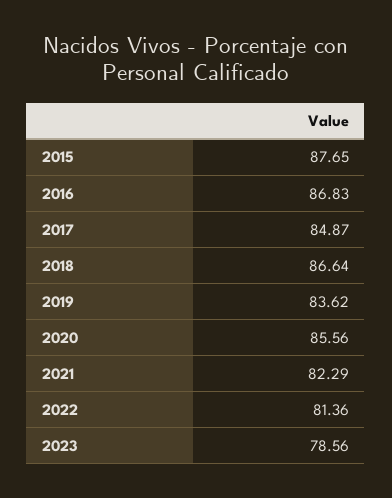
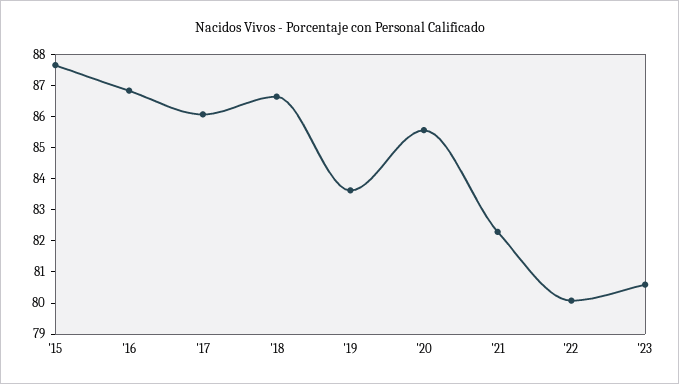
2017: 84.87 -> 86
2022: 81.36 -> 80
2023: 78.56 -> 80.5

